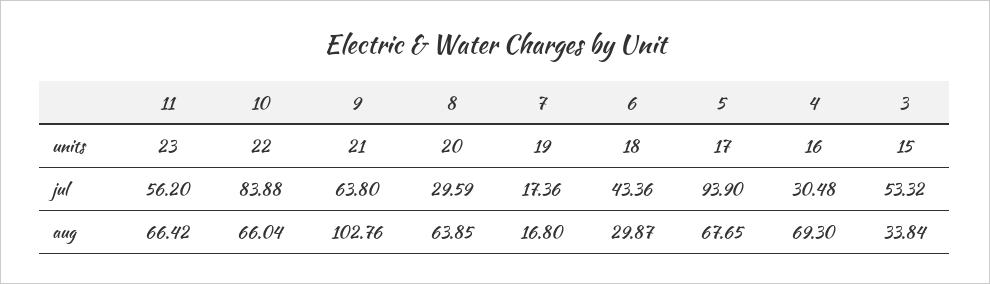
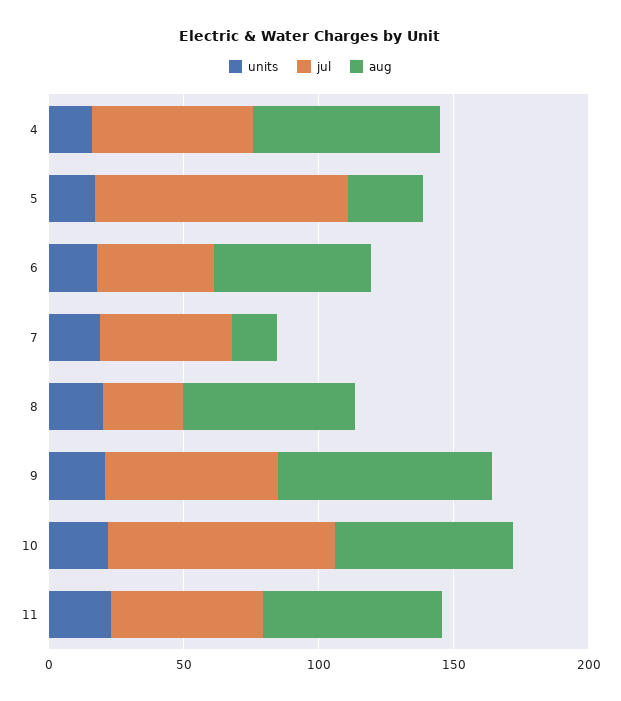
units, 3: 15 -> none
jul, 7: 17.36 -> 50
jul, 4: 30.48 -> 60
jul, 3: 53.32 -> none
aug, 9: 102.76 -> 80
aug, 6: 29.87 -> 60
aug, 5: 67.65 -> 30
aug, 3: 33.84 -> none

